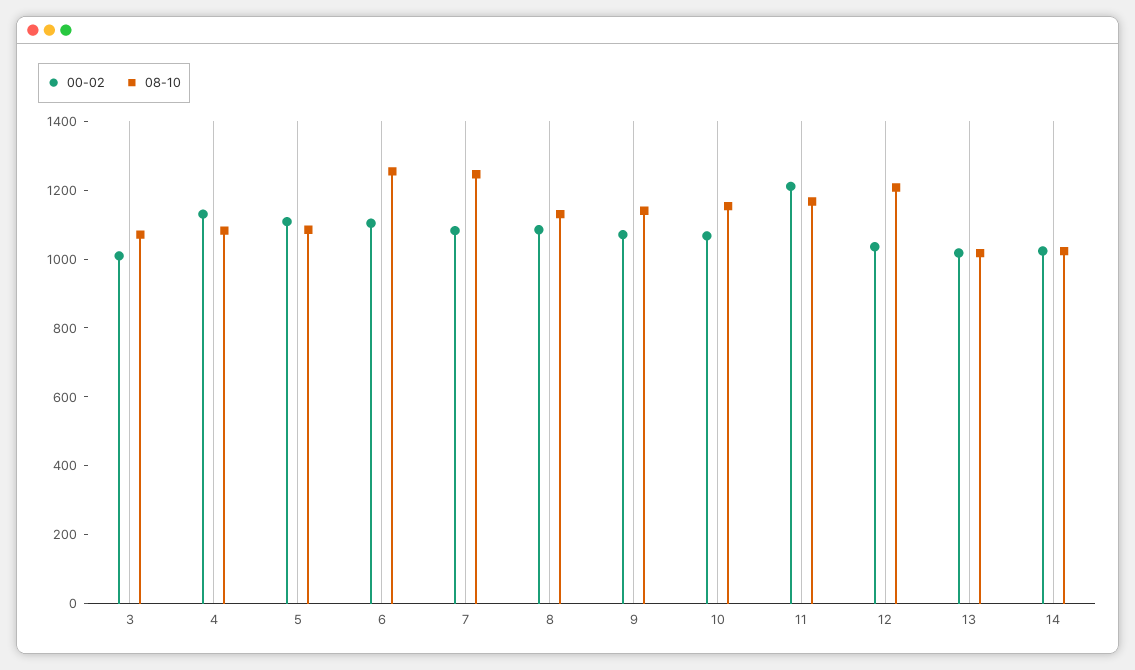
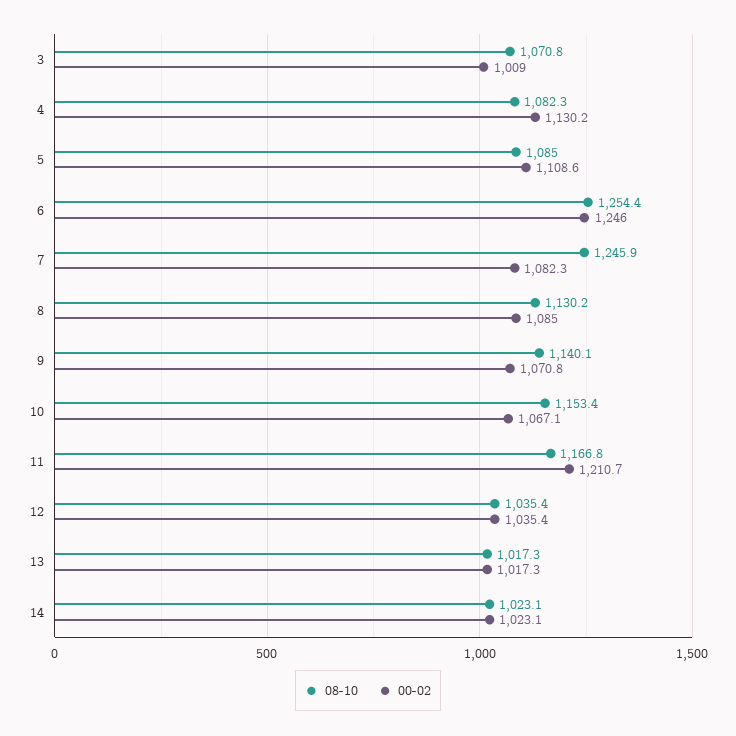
00-02, 6: 1100 -> 1246
08-10, 12: 1200 -> 1035.4

